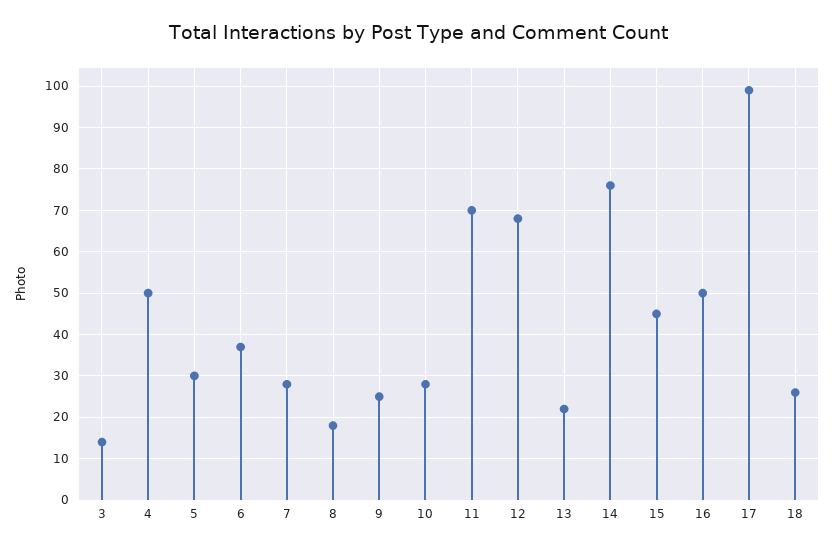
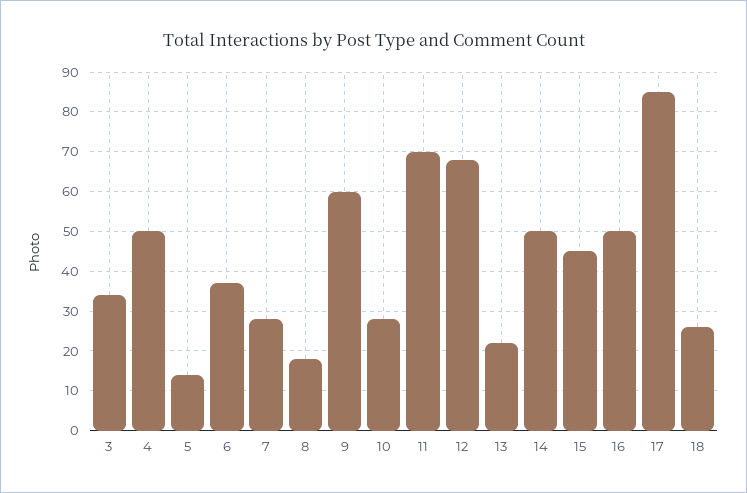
3: 15 -> 35
5: 30 -> 15
9: 25 -> 60
14: 75 -> 50
17: 100 -> 85

